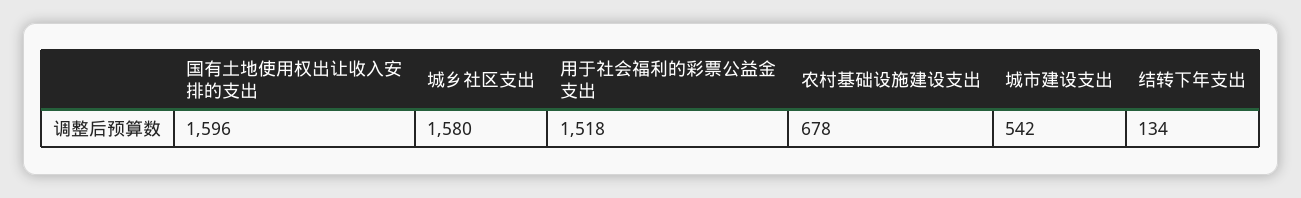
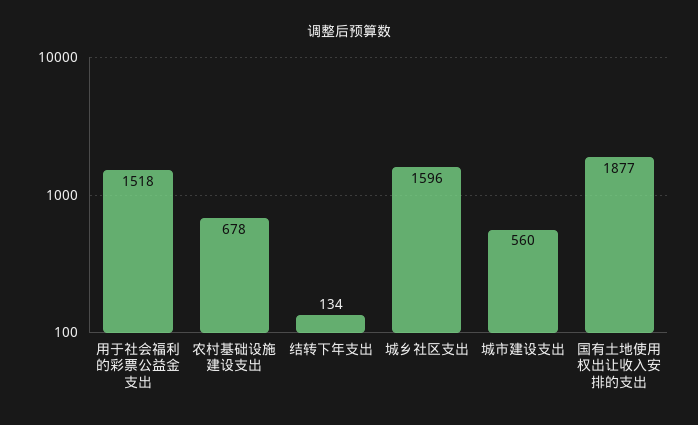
国有土地使用权出让收入安排的支出: 1596 -> 1877
城乡社区支出: 1580 -> 1596
城市建设支出: 542 -> 560

